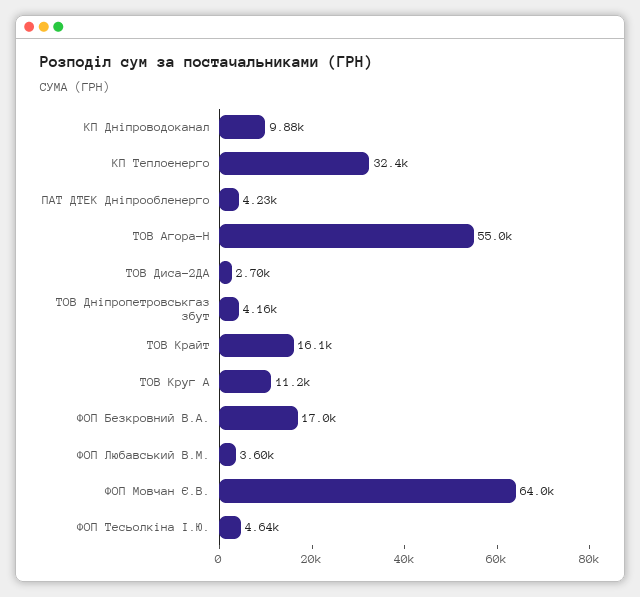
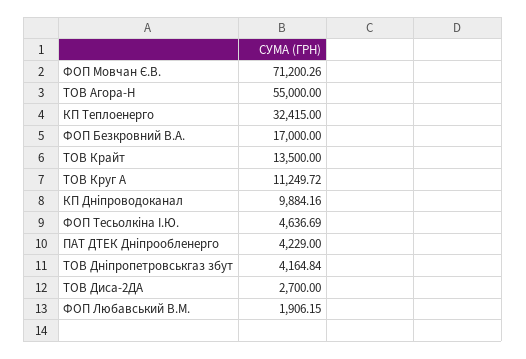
ТОВ Крайт: 16100 -> 13500
ФОП Любавський В.М.: 3600 -> 1906.15
ФОП Мовчан Є.В.: 64000 -> 71200.26

